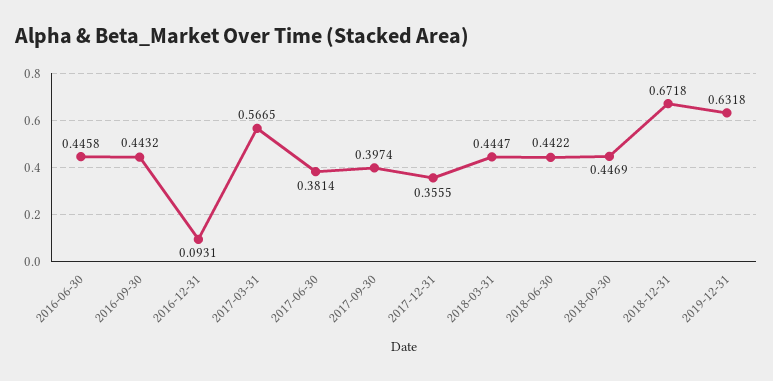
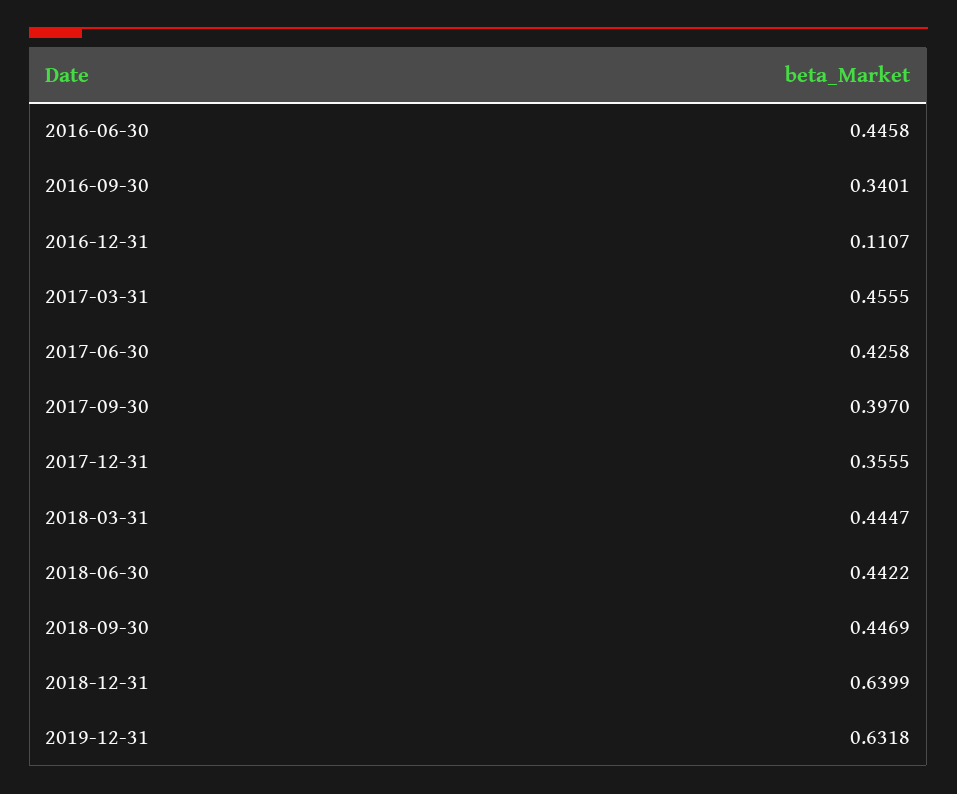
2016-09-30: 0.4432 -> 0.3401
2016-12-31: 0.0931 -> 0.1107
2017-03-31: 0.5665 -> 0.4555
2017-06-30: 0.3814 -> 0.4258
2017-09-30: 0.3974 -> 0.397
2018-12-31: 0.6718 -> 0.6399

